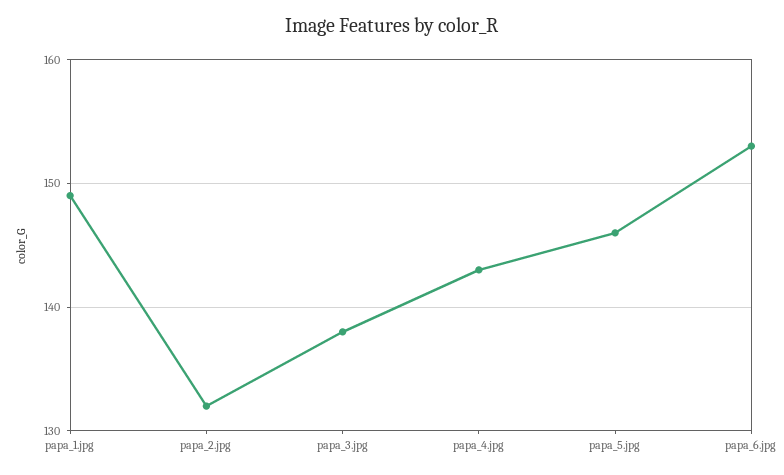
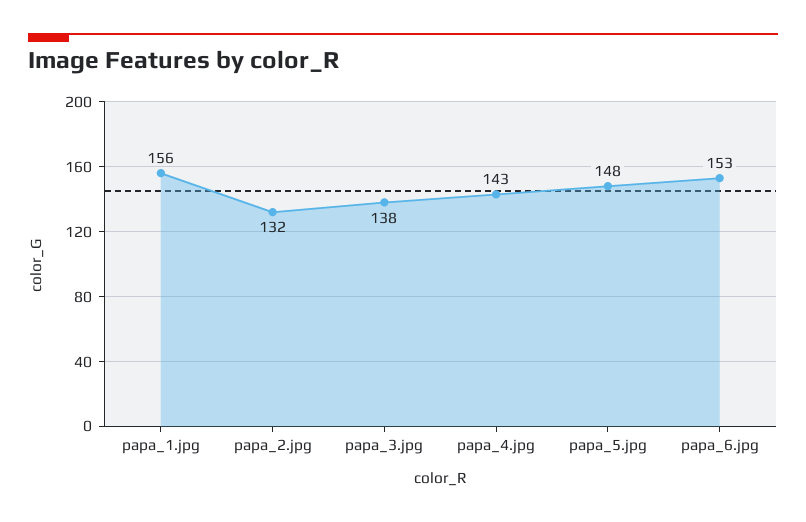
papa_1.jpg: 149 -> 156
papa_5.jpg: 146 -> 148

